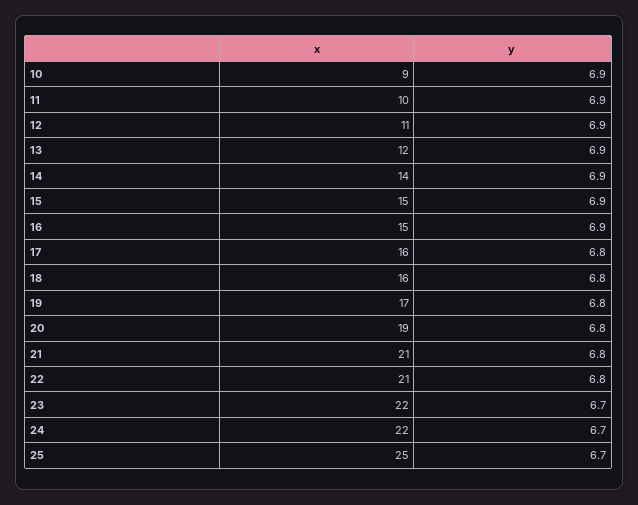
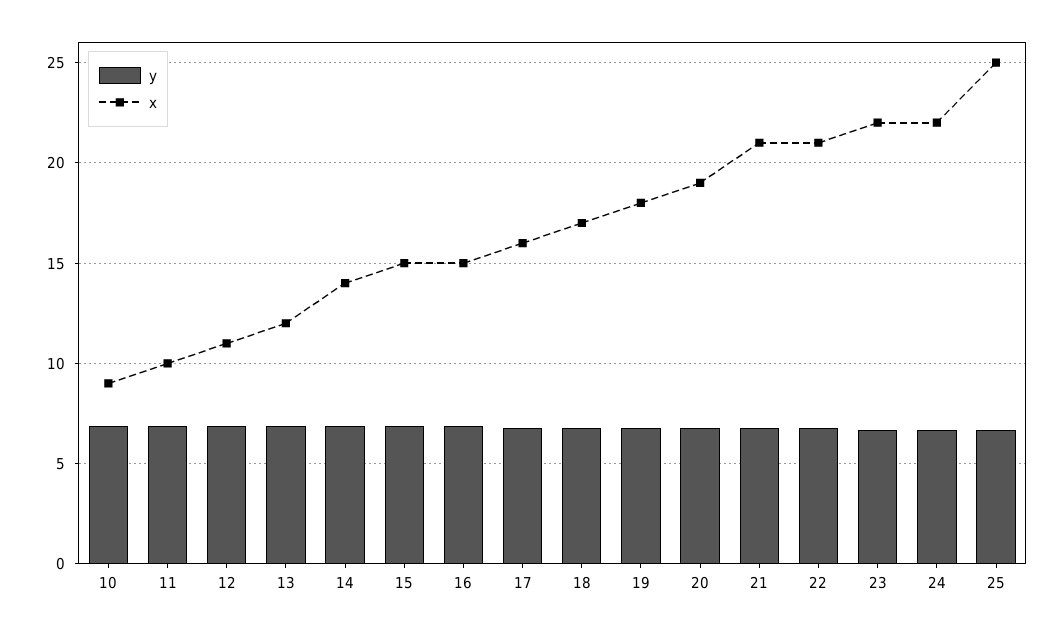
x, 18: 16 -> 17
x, 19: 17 -> 18

